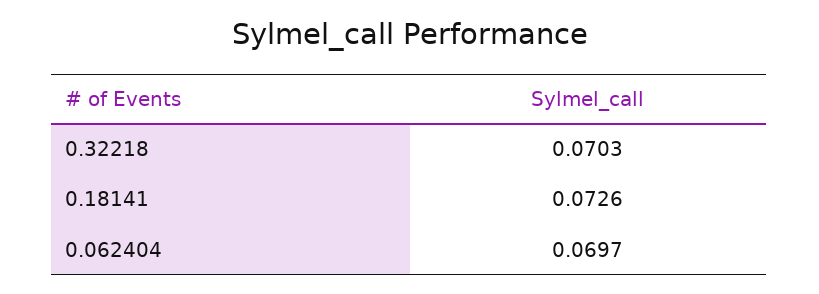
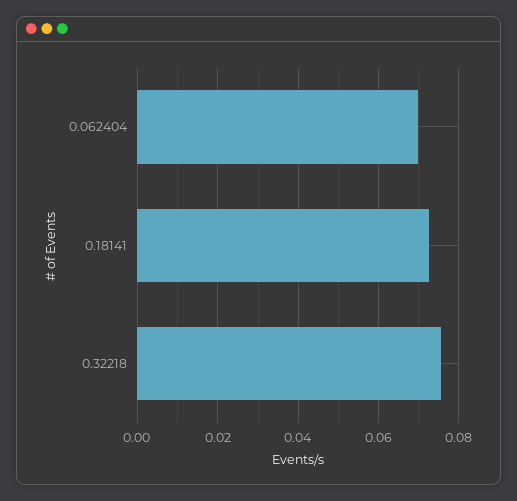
0.32218: 0.0703 -> 0.076

